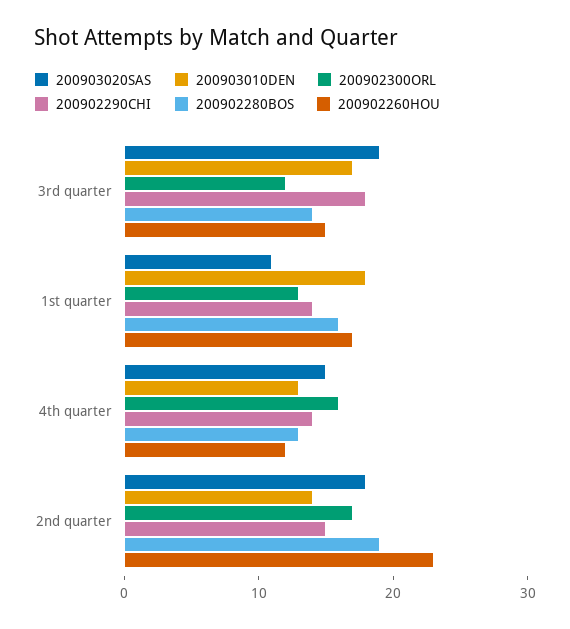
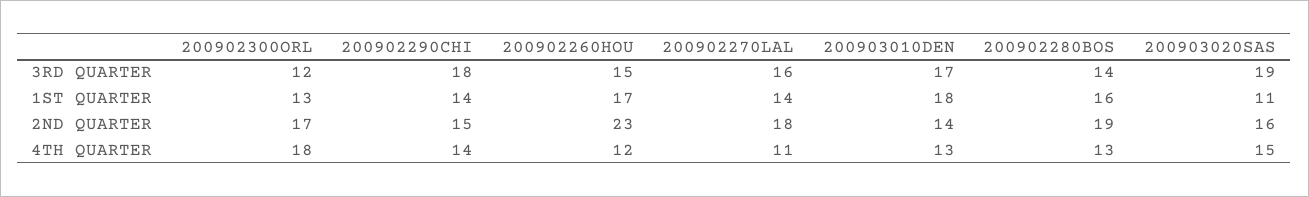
200902300ORL, 4th quarter: 16 -> 18
200903020SAS, 2nd quarter: 18 -> 16
200902270LAL, 3rd quarter: none -> 16
200902270LAL, 1st quarter: none -> 14
200902270LAL, 2nd quarter: none -> 18
200902270LAL, 4th quarter: none -> 11

